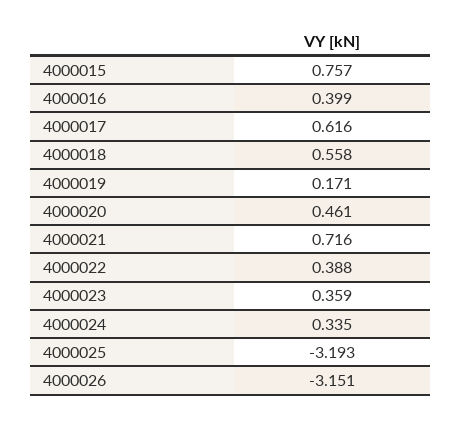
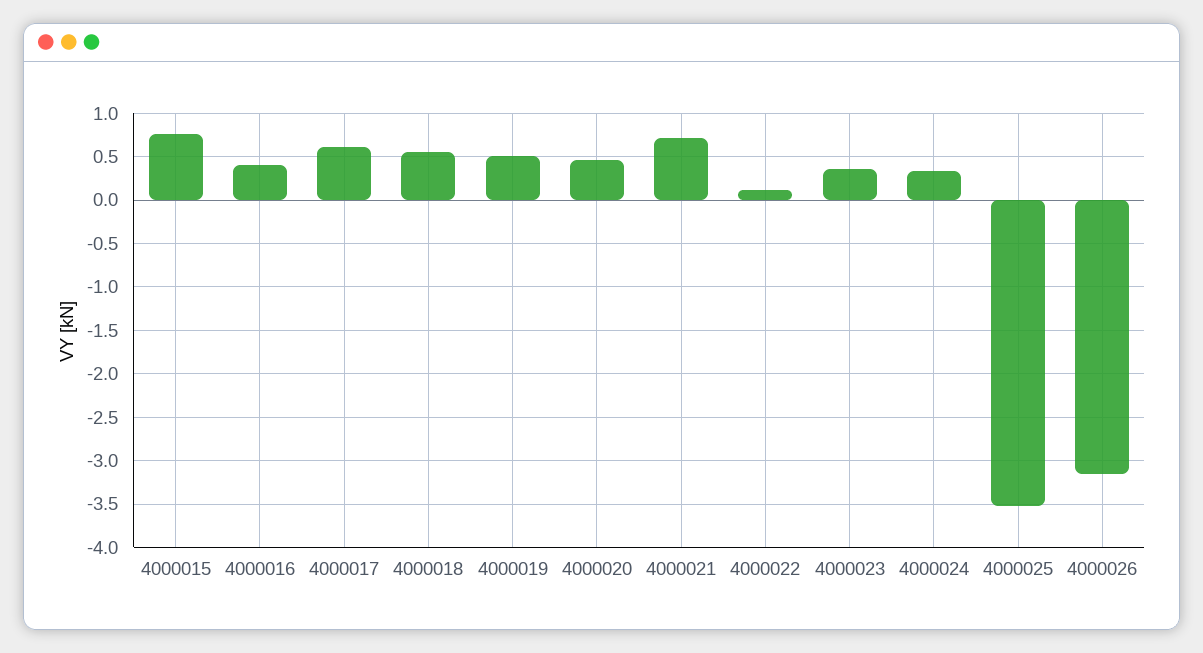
4000019: 0.171 -> 0.5
4000022: 0.388 -> 0.1
4000025: -3.193 -> -3.5

